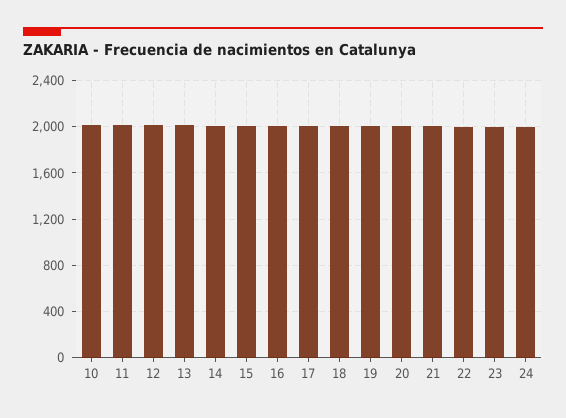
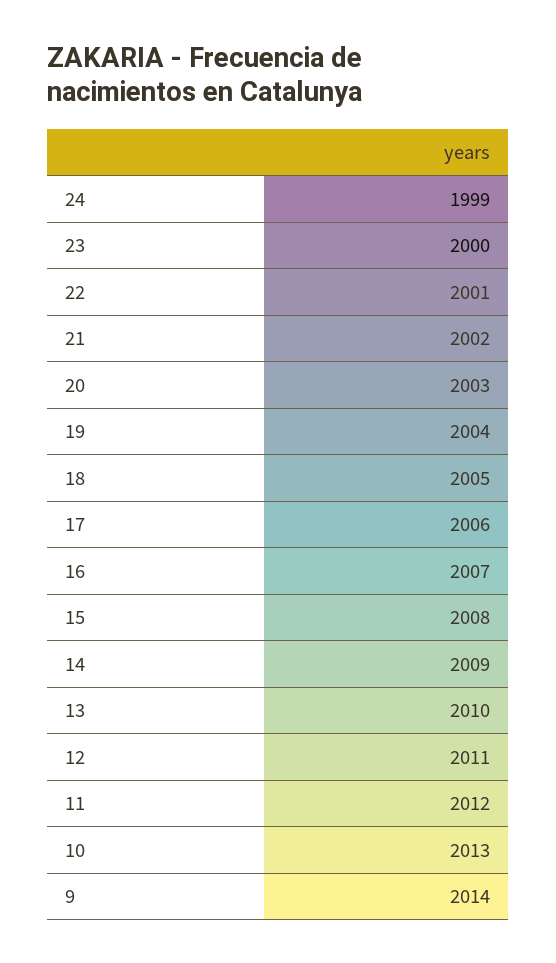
9: none -> 2014

